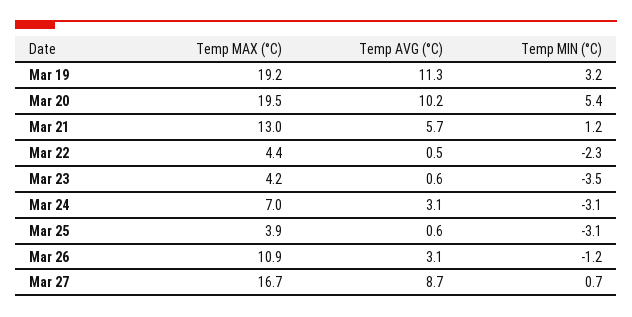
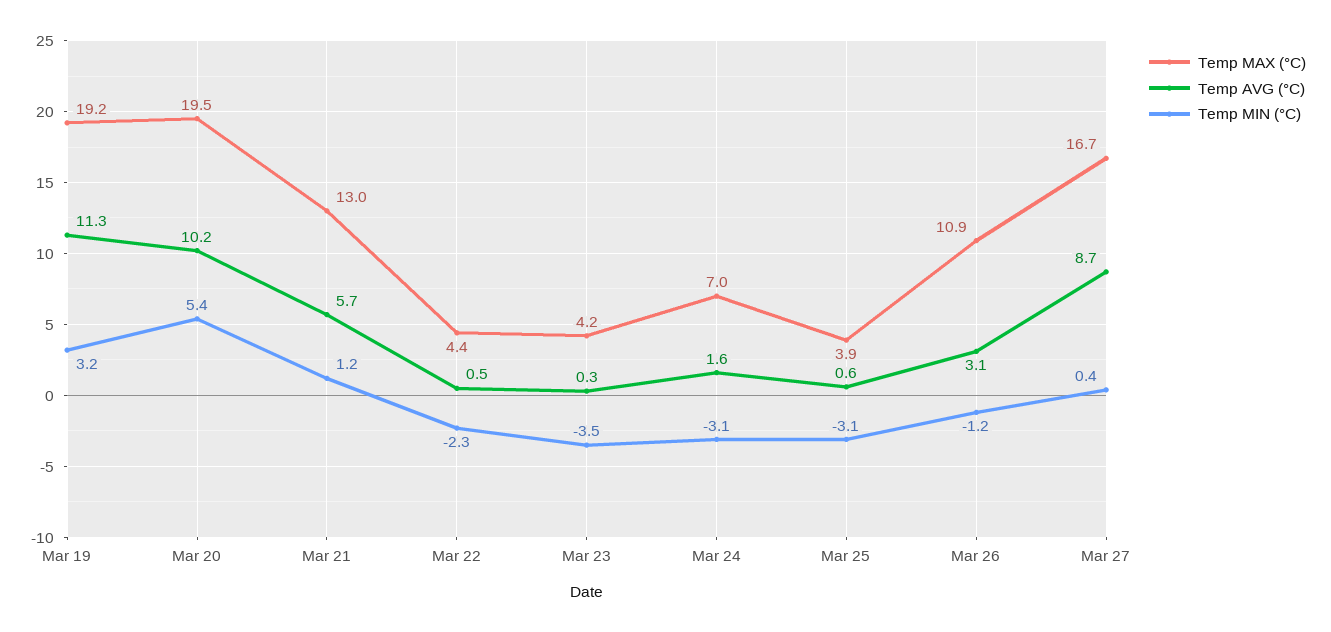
Temp AVG (°C), Mar 23: 0.6 -> 0.3
Temp AVG (°C), Mar 24: 3.1 -> 1.6
Temp MIN (°C), Mar 27: 0.7 -> 0.4

